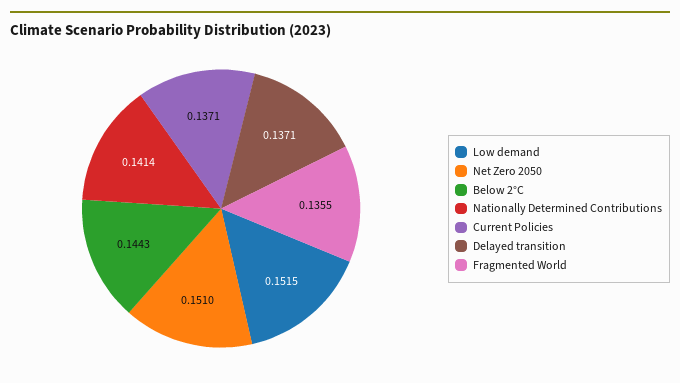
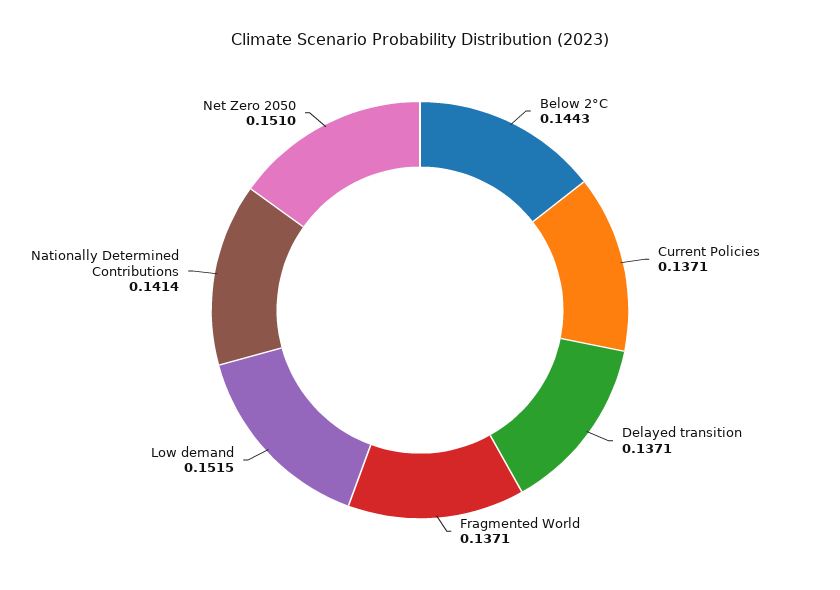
Fragmented World: 0.1355 -> 0.1371

